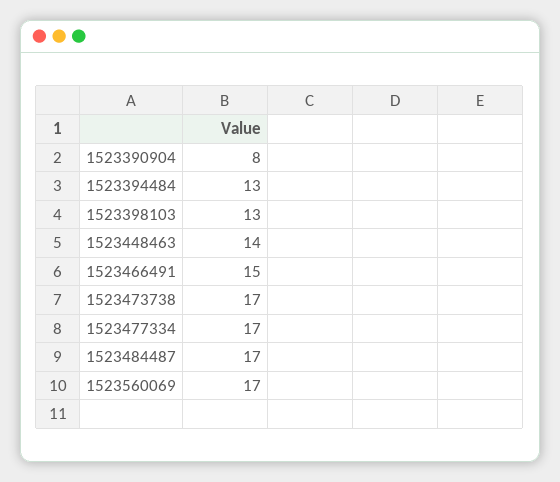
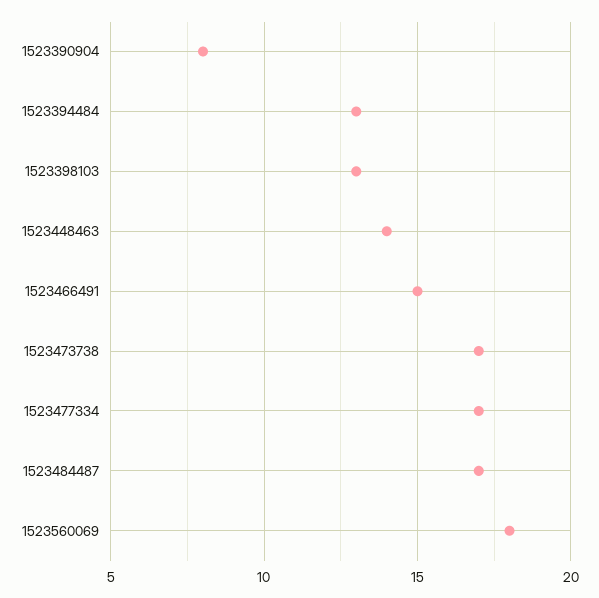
1523560069: 17 -> 18

